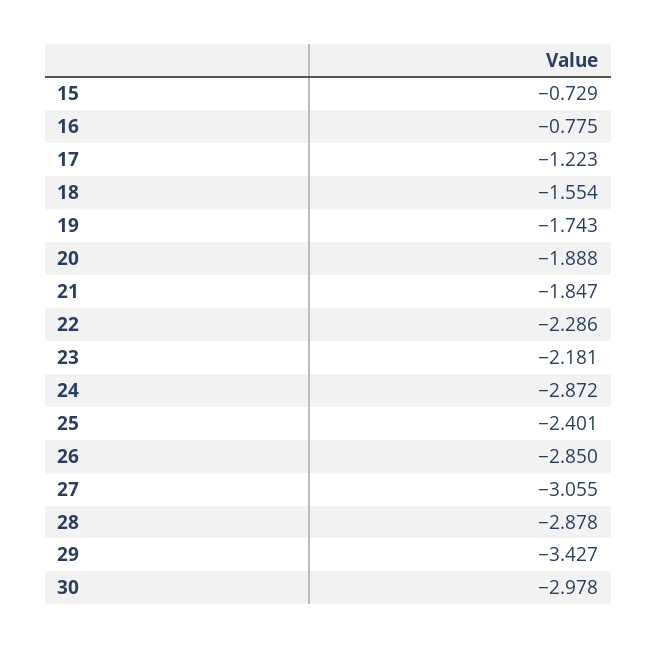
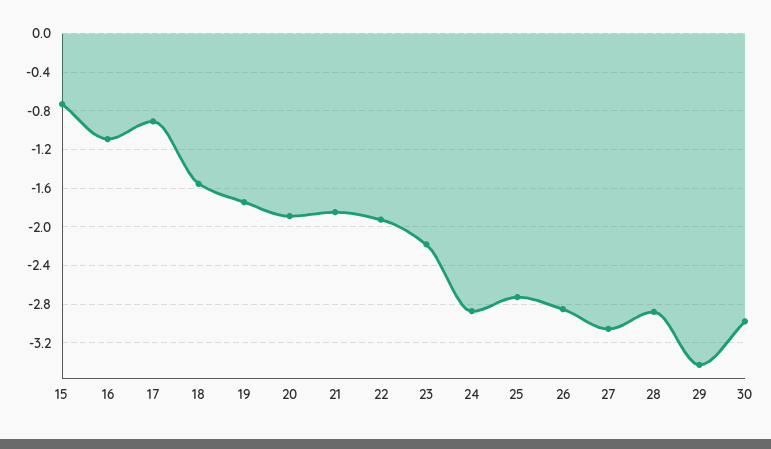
16: -0.775 -> -1.1
17: -1.223 -> -0.9
22: -2.286 -> -1.9
25: -2.401 -> -2.7

